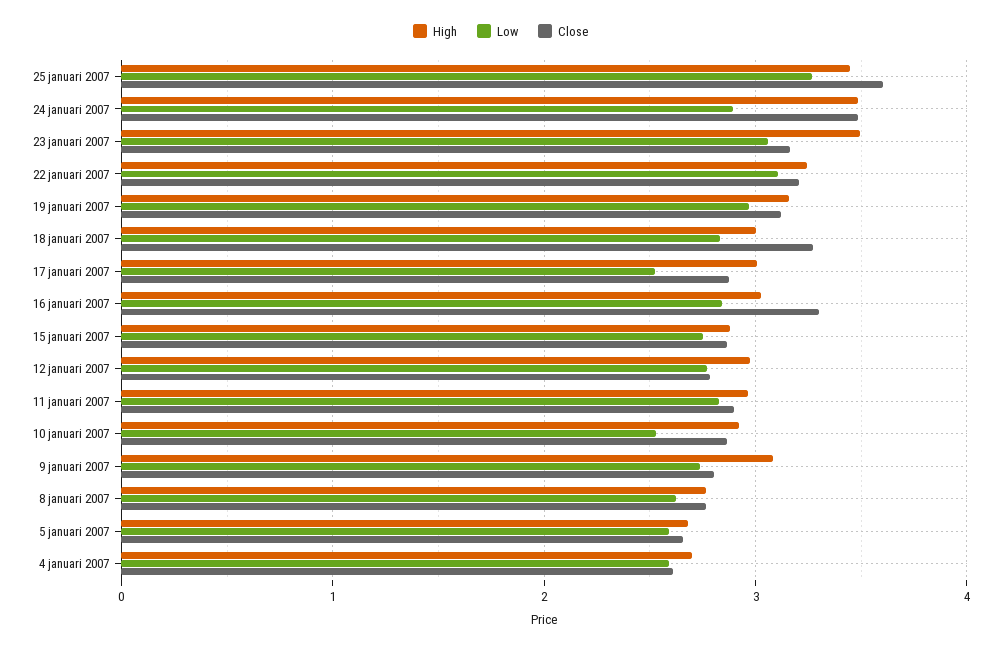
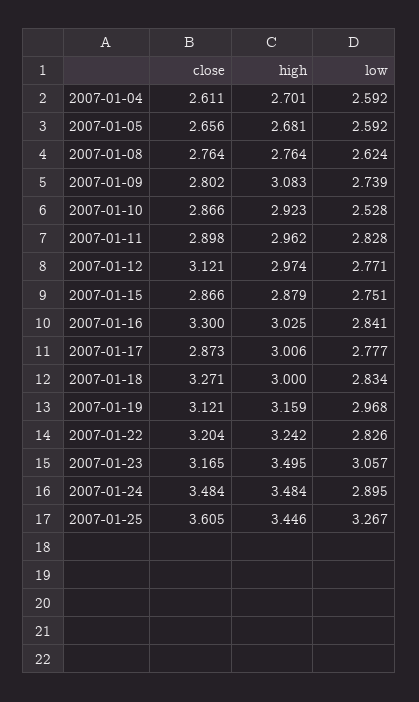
Low, 22 januari 2007: 3.1 -> 2.826
Low, 17 januari 2007: 2.5 -> 2.777
Close, 12 januari 2007: 2.8 -> 3.121

